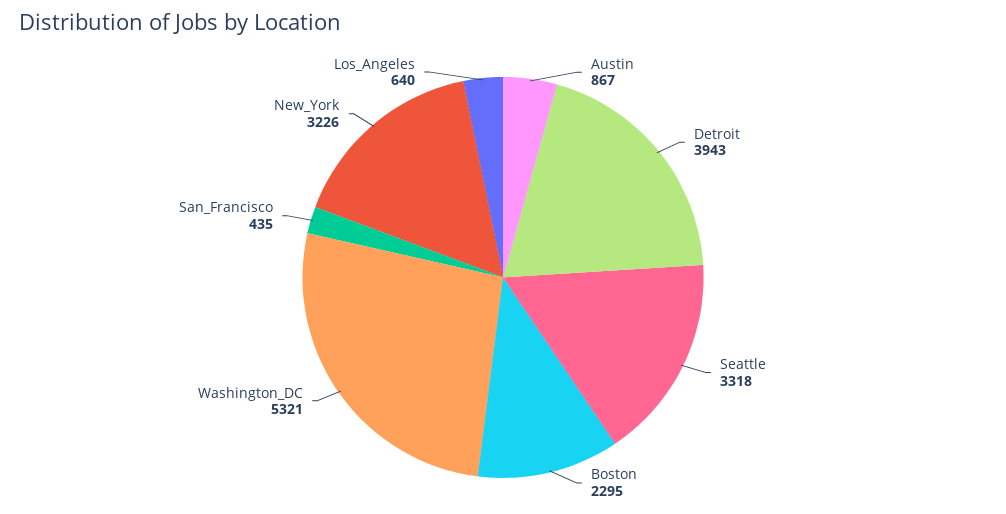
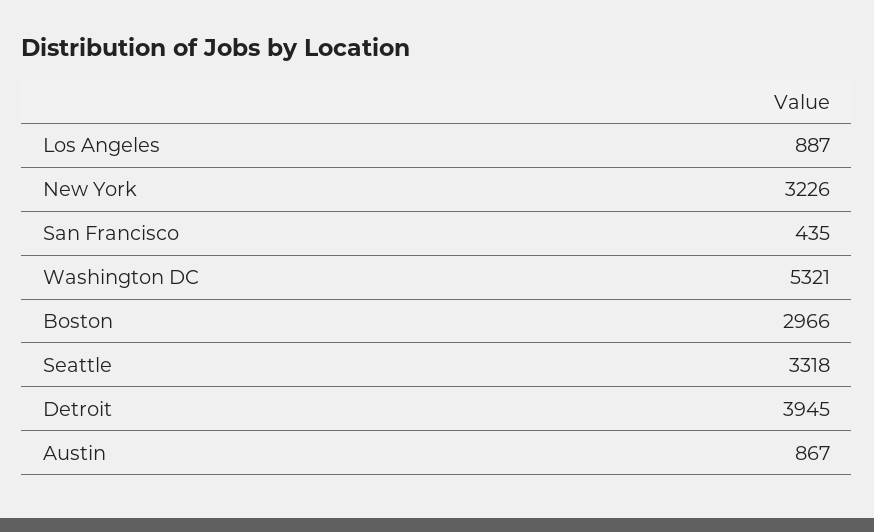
Detroit: 3943 -> 3945
Boston: 2295 -> 2966
Los_Angeles: 640 -> 887

